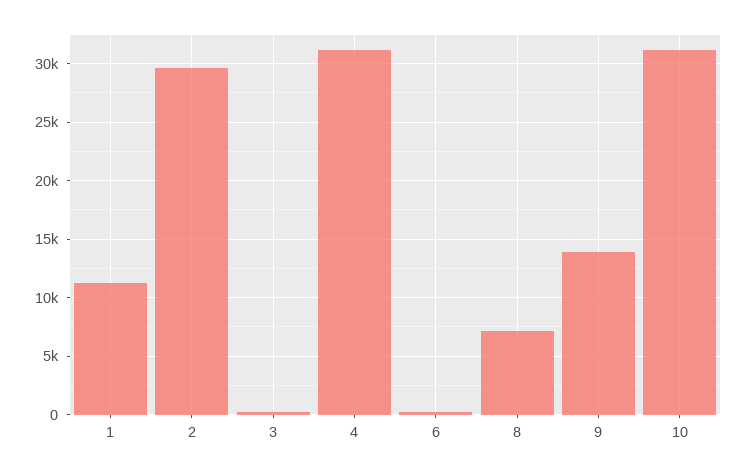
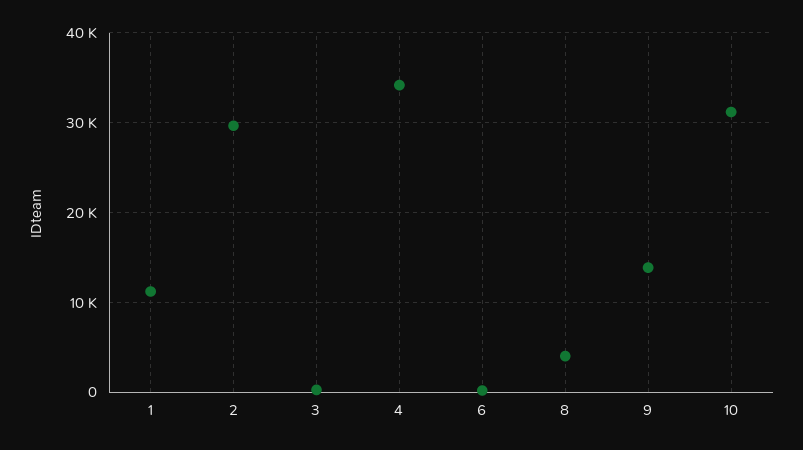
4: 31000 -> 34000
8: 7000 -> 4000

